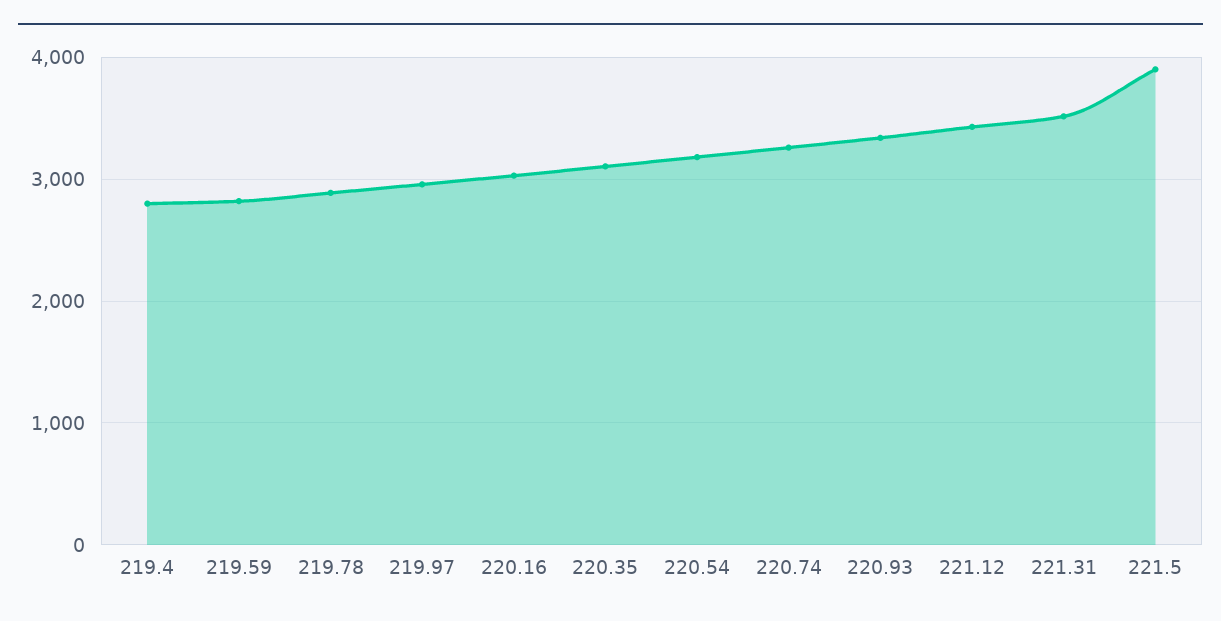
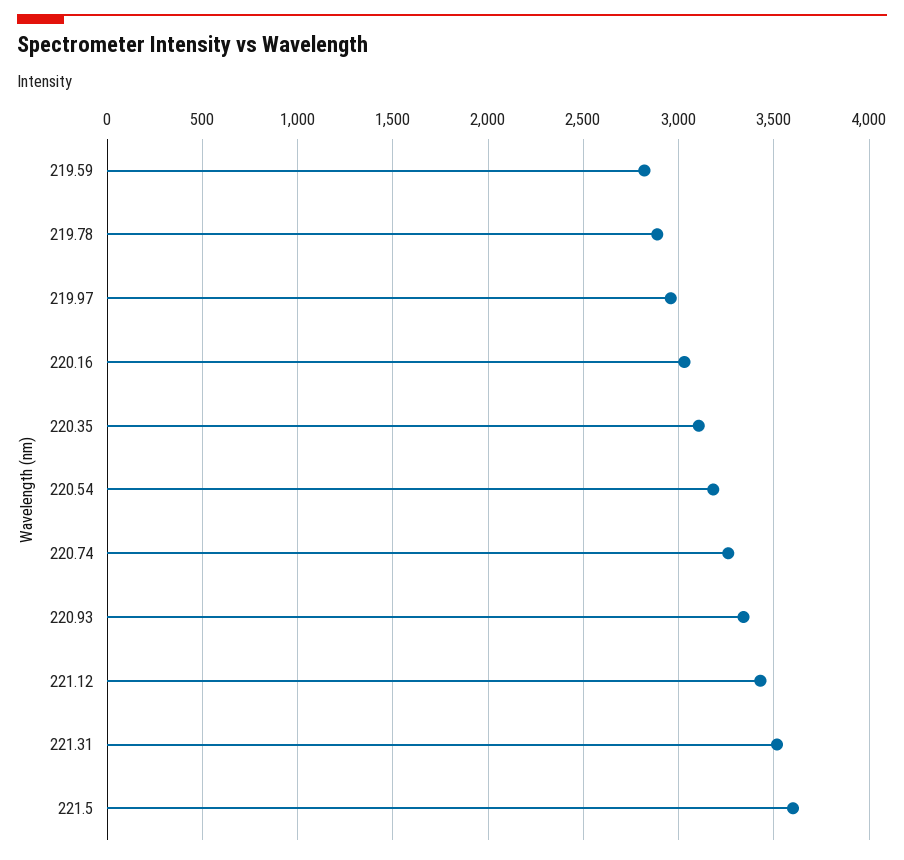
219.4: 2800 -> none
221.5: 3900 -> 3600

